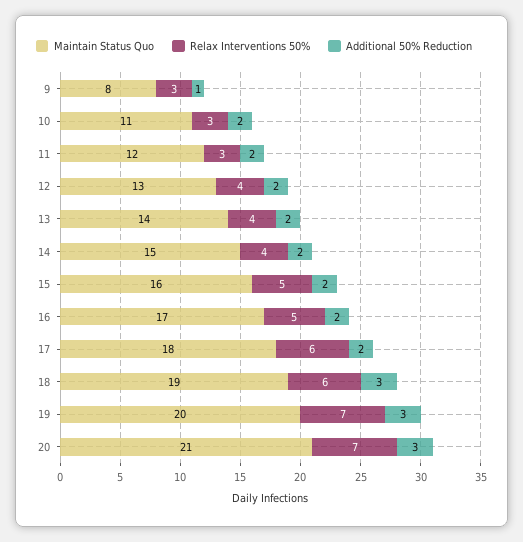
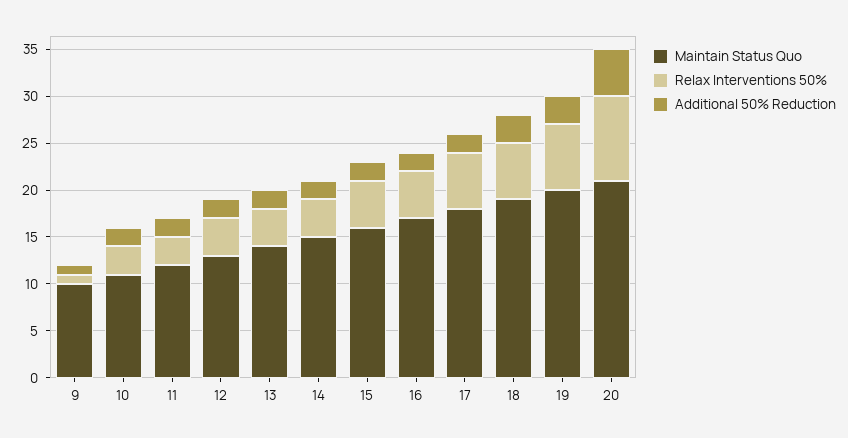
Maintain Status Quo, 9: 8 -> 10
Relax Interventions 50%, 9: 3 -> 1
Relax Interventions 50%, 20: 7 -> 9
Additional 50% Reduction, 20: 3 -> 5

